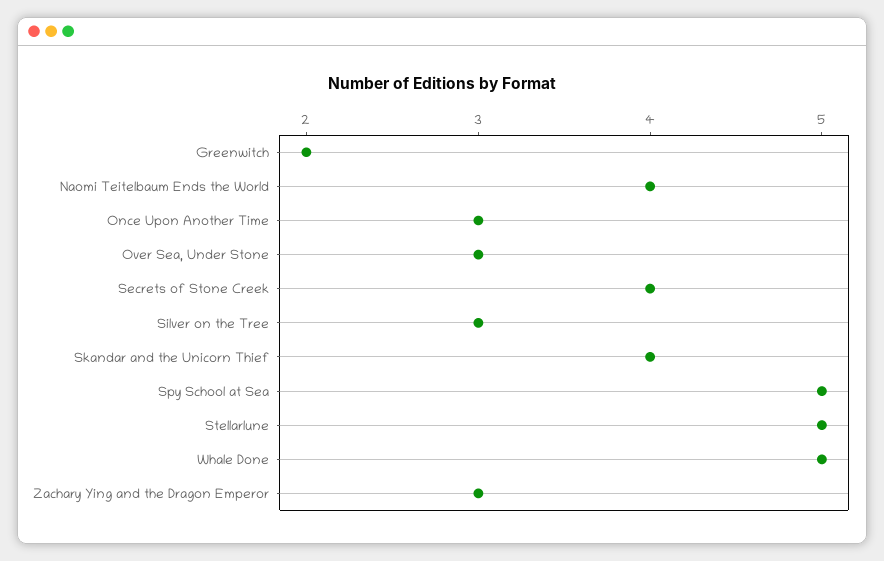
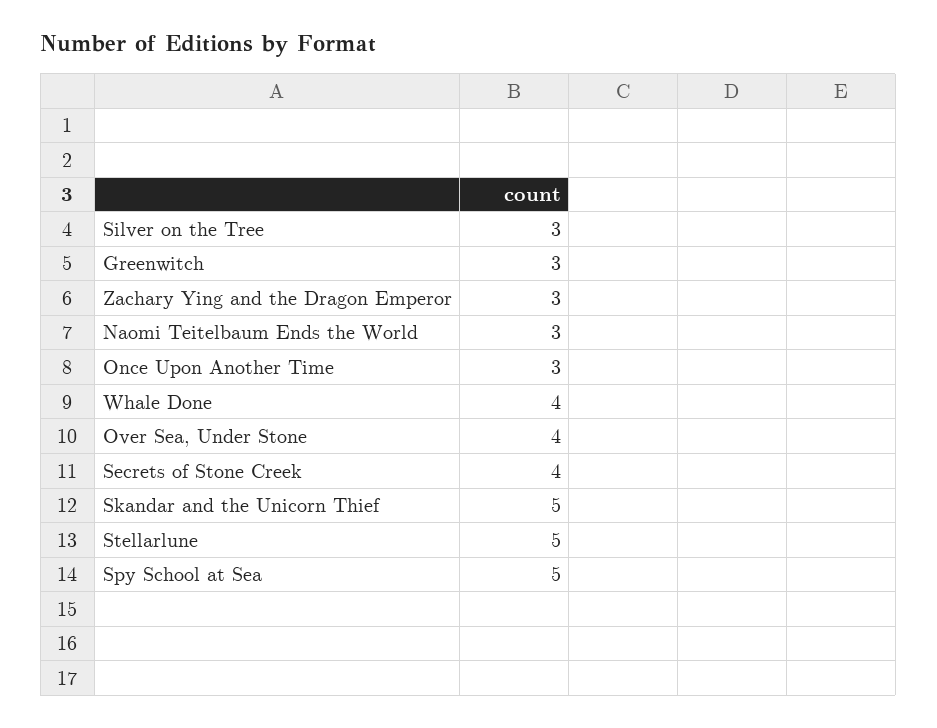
Greenwitch: 2 -> 3
Naomi Teitelbaum Ends the World: 4 -> 3
Over Sea, Under Stone: 3 -> 4
Skandar and the Unicorn Thief: 4 -> 5
Whale Done: 5 -> 4

